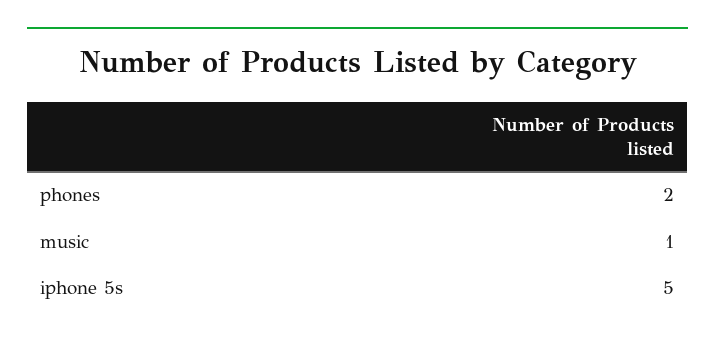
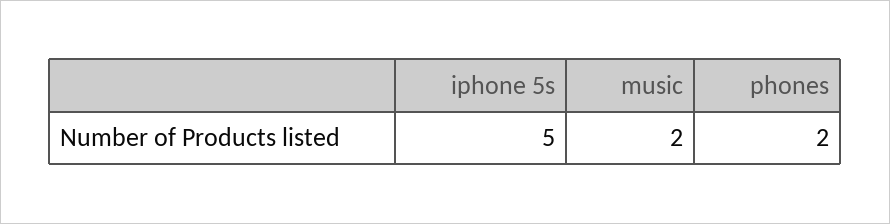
music: 1 -> 2

